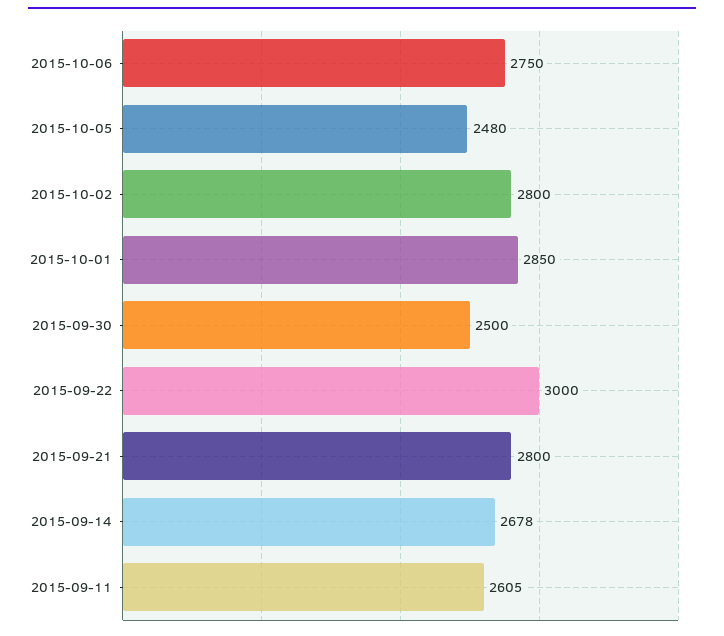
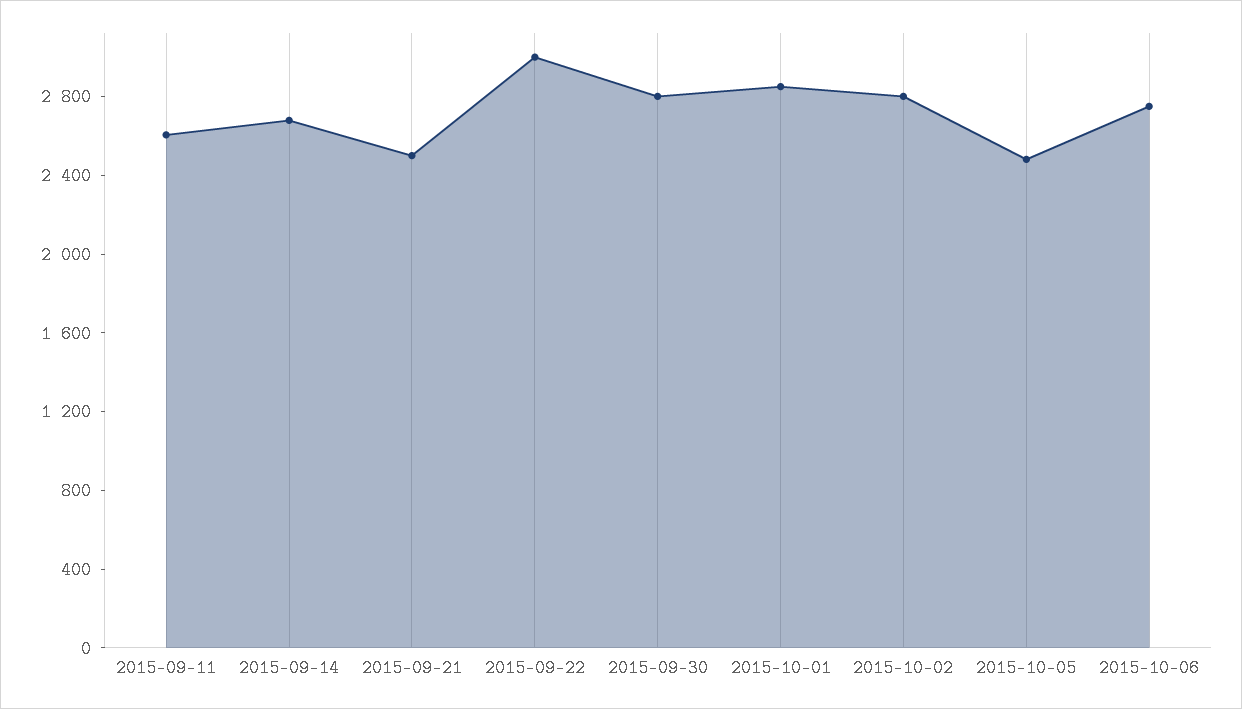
2015-09-30: 2500 -> 2800
2015-09-21: 2800 -> 2500

